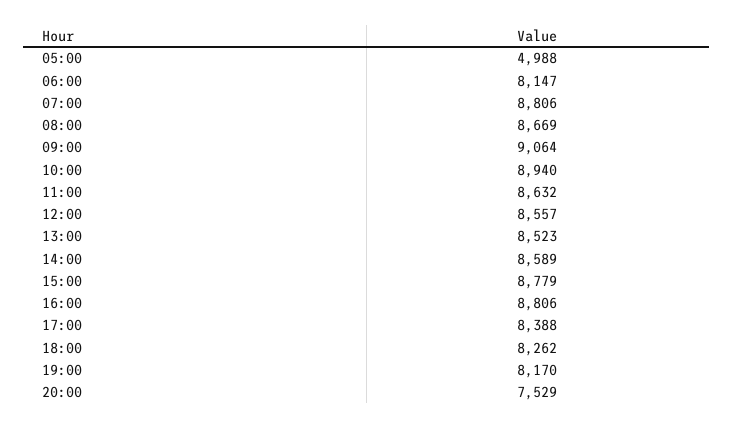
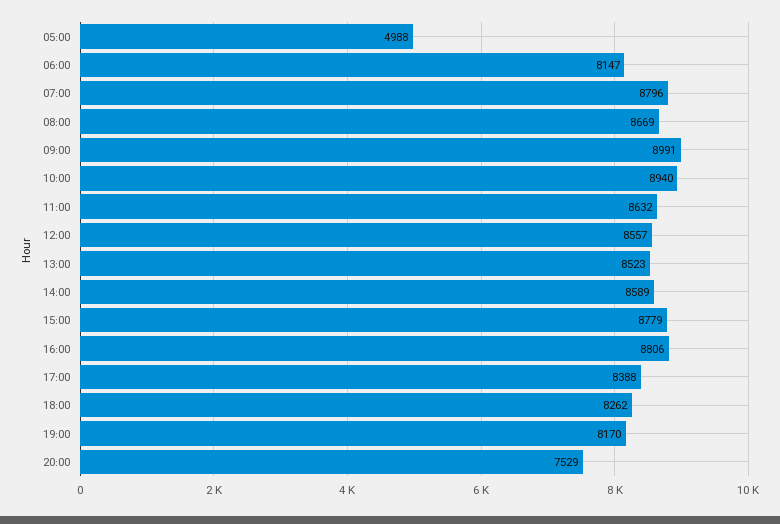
07:00: 8806 -> 8796
09:00: 9064 -> 8991

